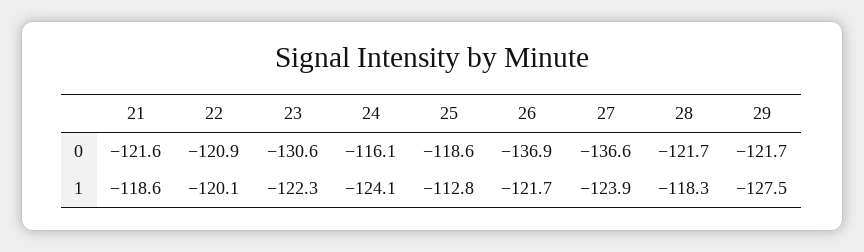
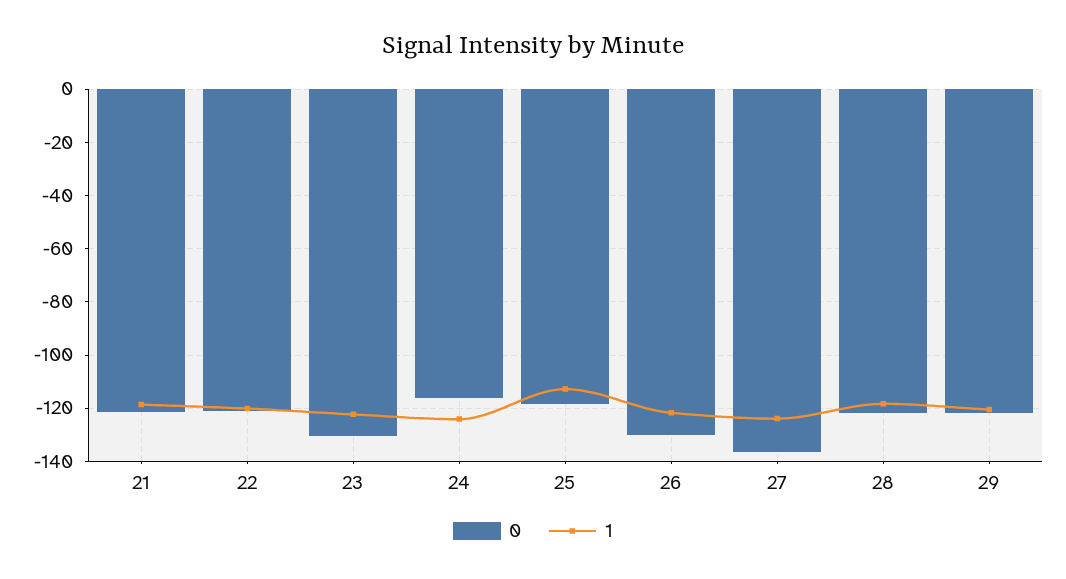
0, 26: -136.9 -> -130
1, 29: -127.5 -> -120

